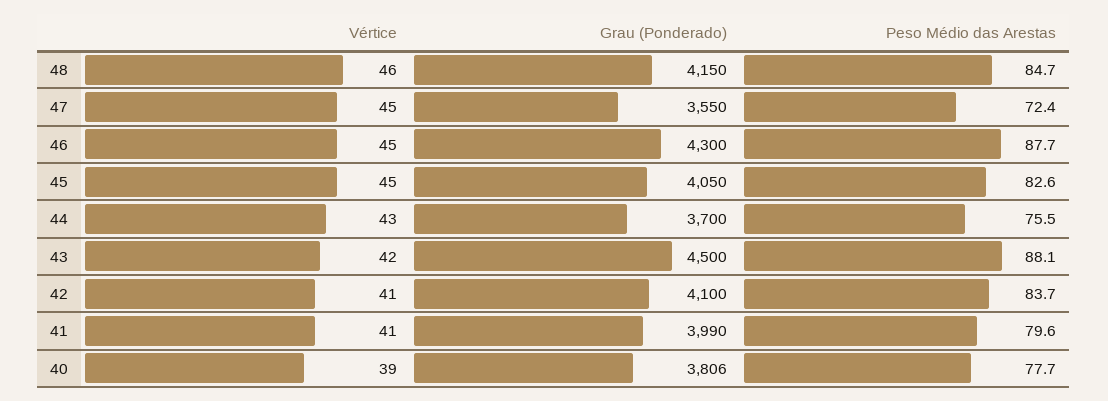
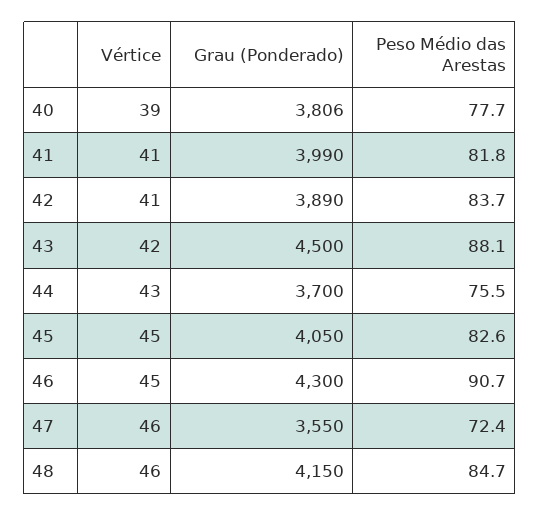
Vértice, 47: 45 -> 46
Peso Médio das Arestas, 46: 87.7 -> 90.7
Grau (Ponderado), 42: 4100 -> 3890
Peso Médio das Arestas, 41: 79.6 -> 81.8

